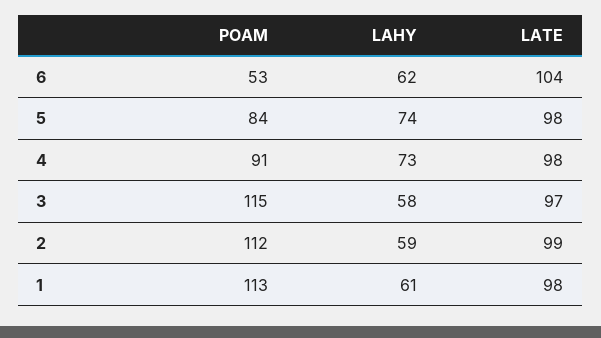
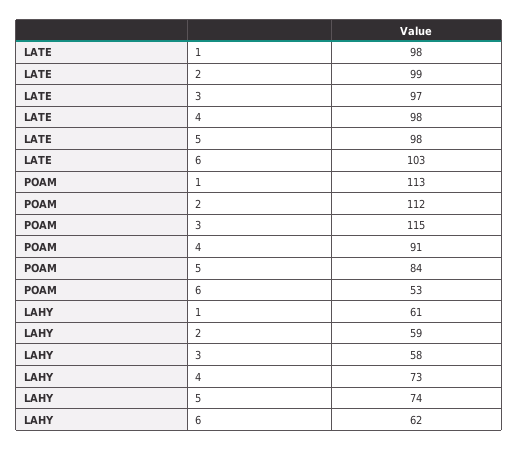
LATE, 6: 104 -> 103

